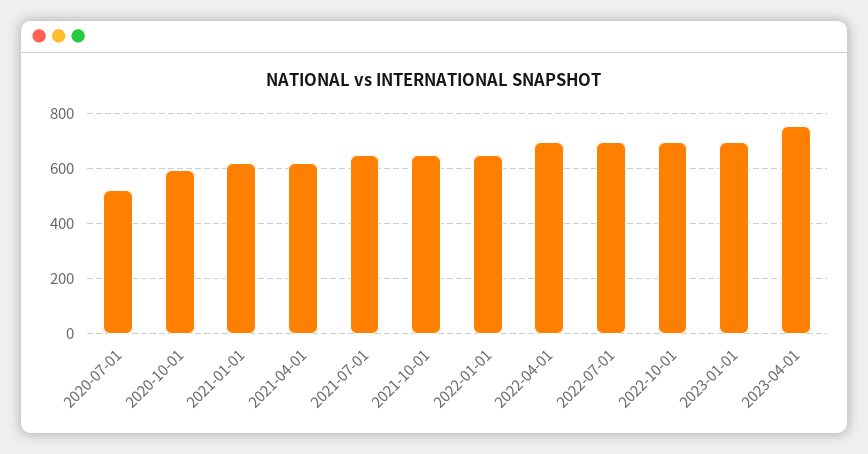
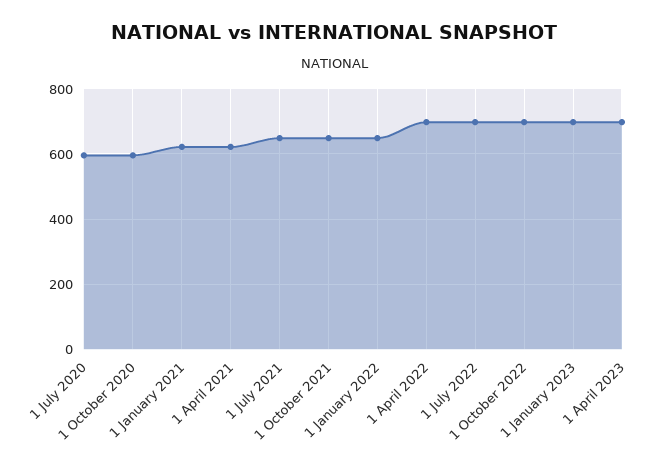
2020-07-01: 525 -> 600
2023-04-01: 750 -> 700

